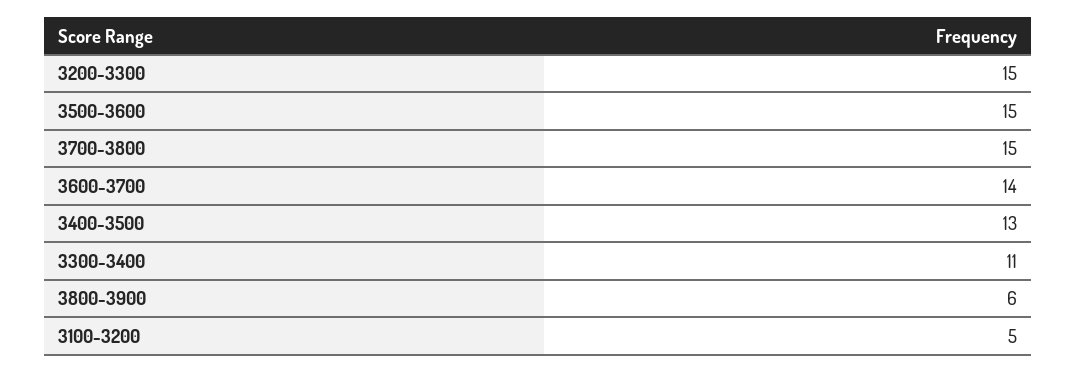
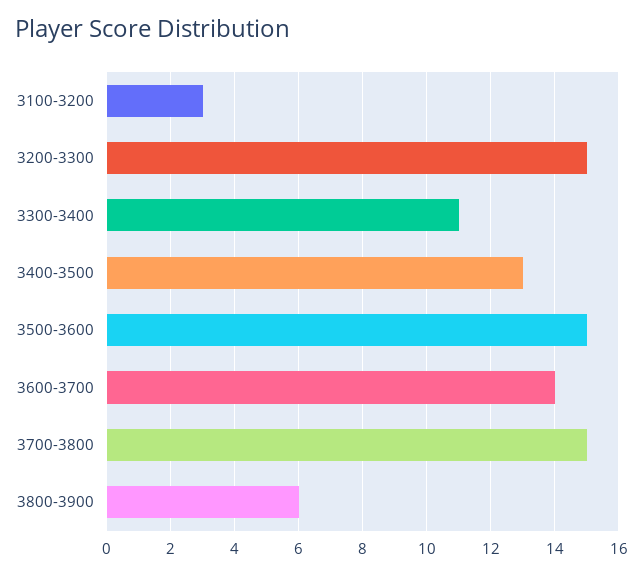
3100-3200: 5 -> 3

